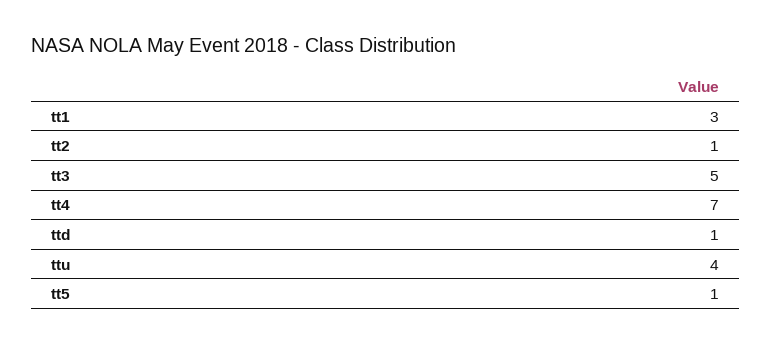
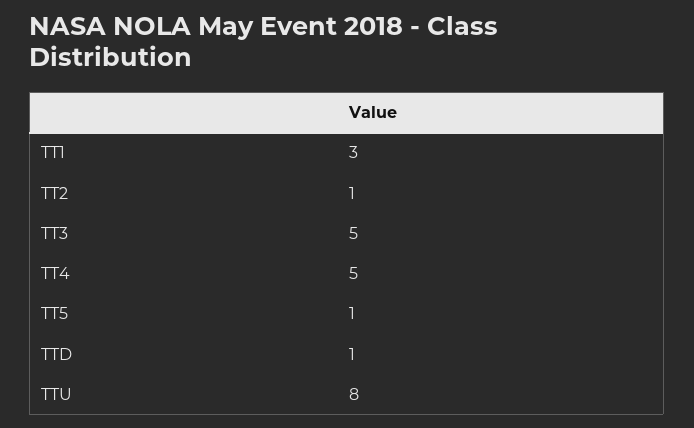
tt4: 7 -> 5
ttu: 4 -> 8

